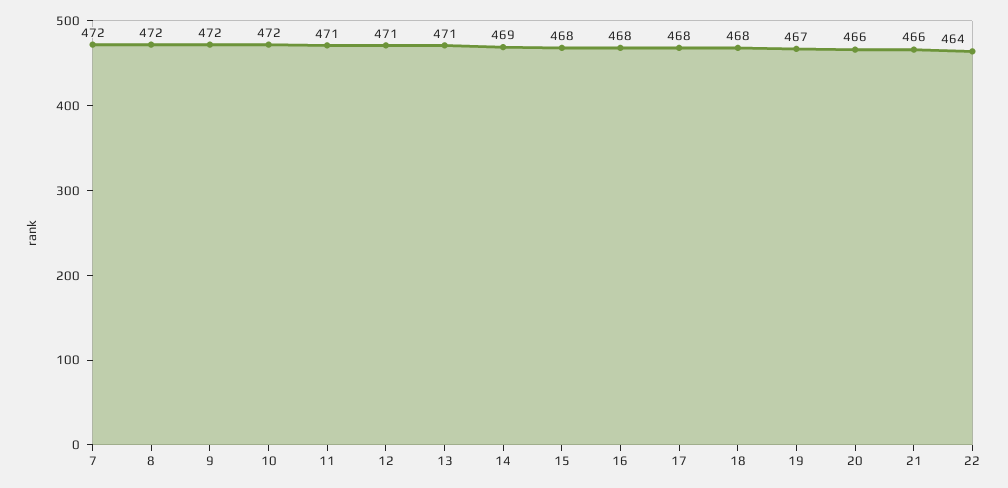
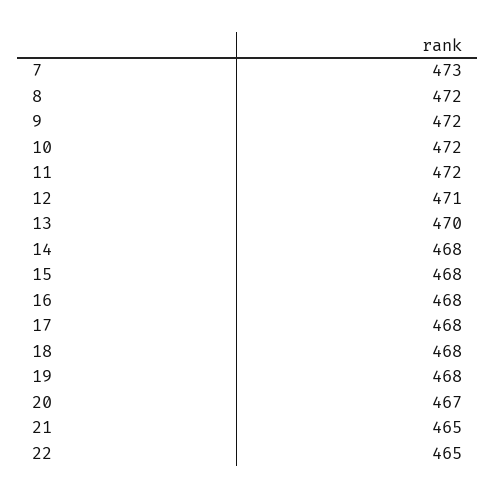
7: 472 -> 473
11: 471 -> 472
13: 471 -> 470
14: 469 -> 468
19: 467 -> 468
20: 466 -> 467
21: 466 -> 465
22: 464 -> 465

